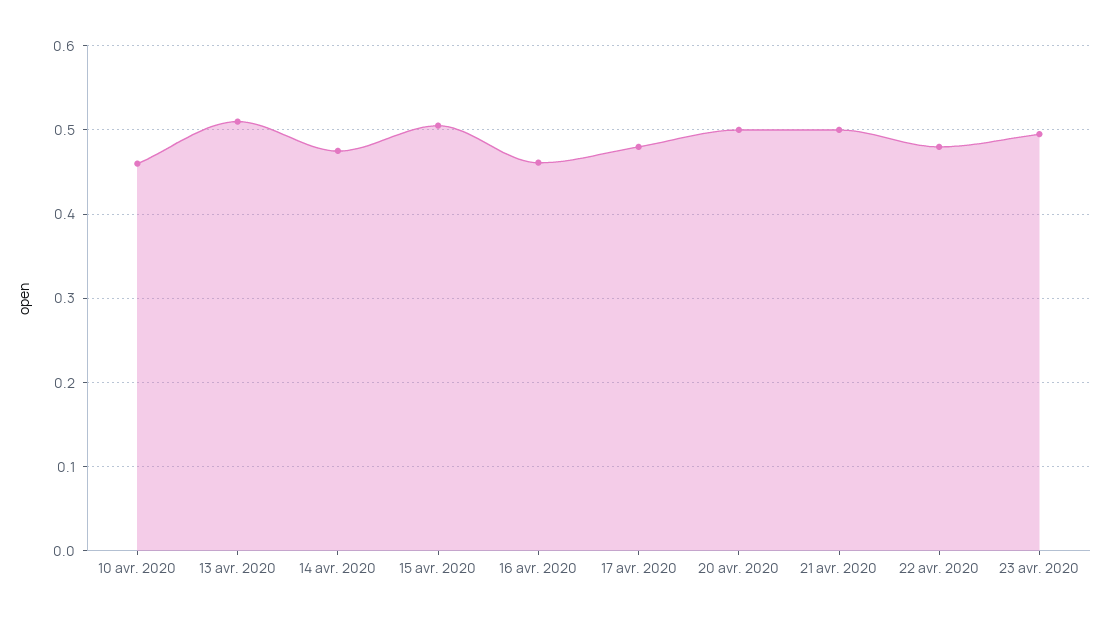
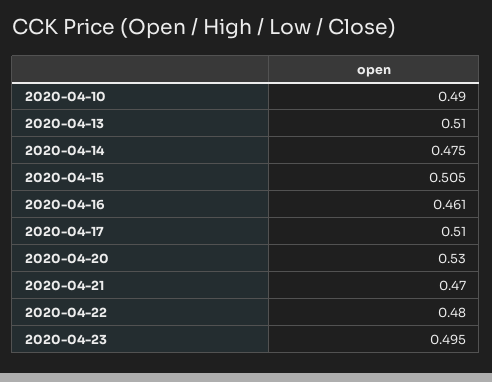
10 avr. 2020: 0.46 -> 0.49
17 avr. 2020: 0.48 -> 0.51
20 avr. 2020: 0.5 -> 0.53
21 avr. 2020: 0.5 -> 0.47

